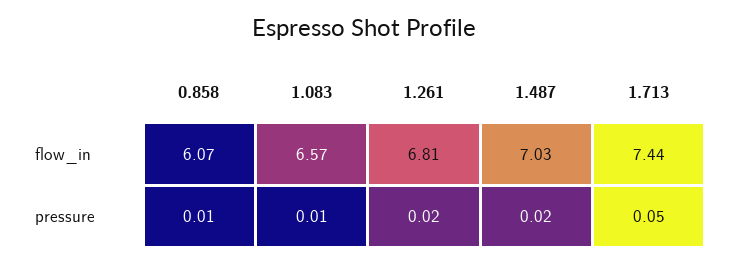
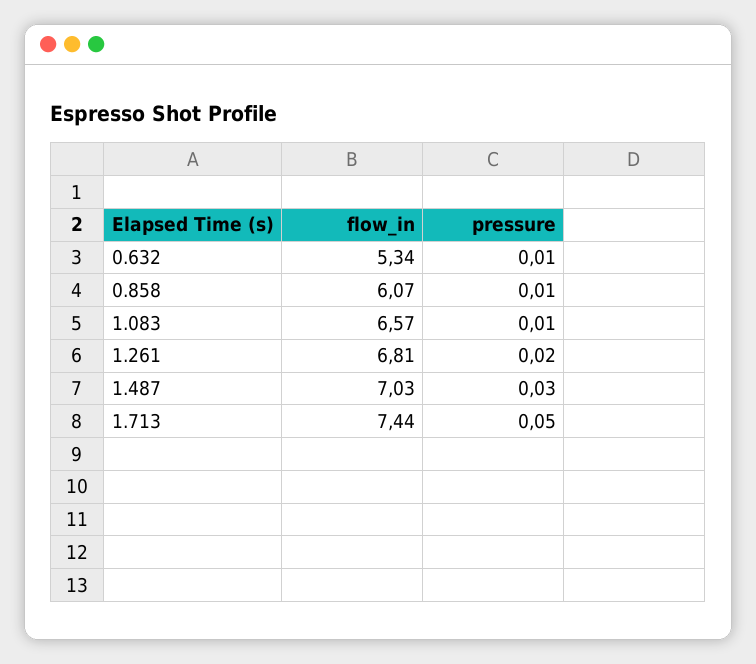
1.487, pressure: 0.02 -> 0.03
0.632, flow_in: none -> 5.34
0.632, pressure: none -> 0.01

